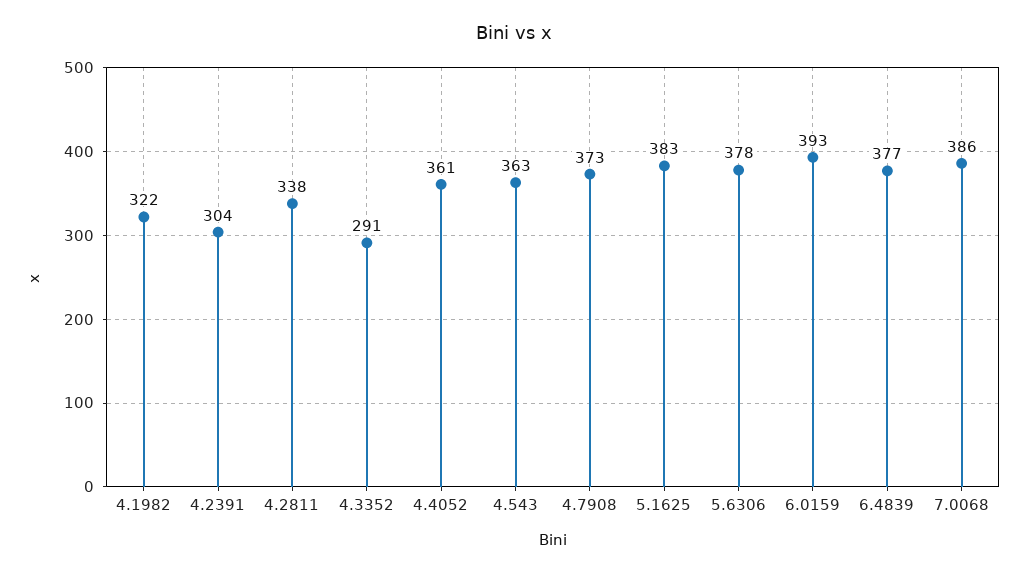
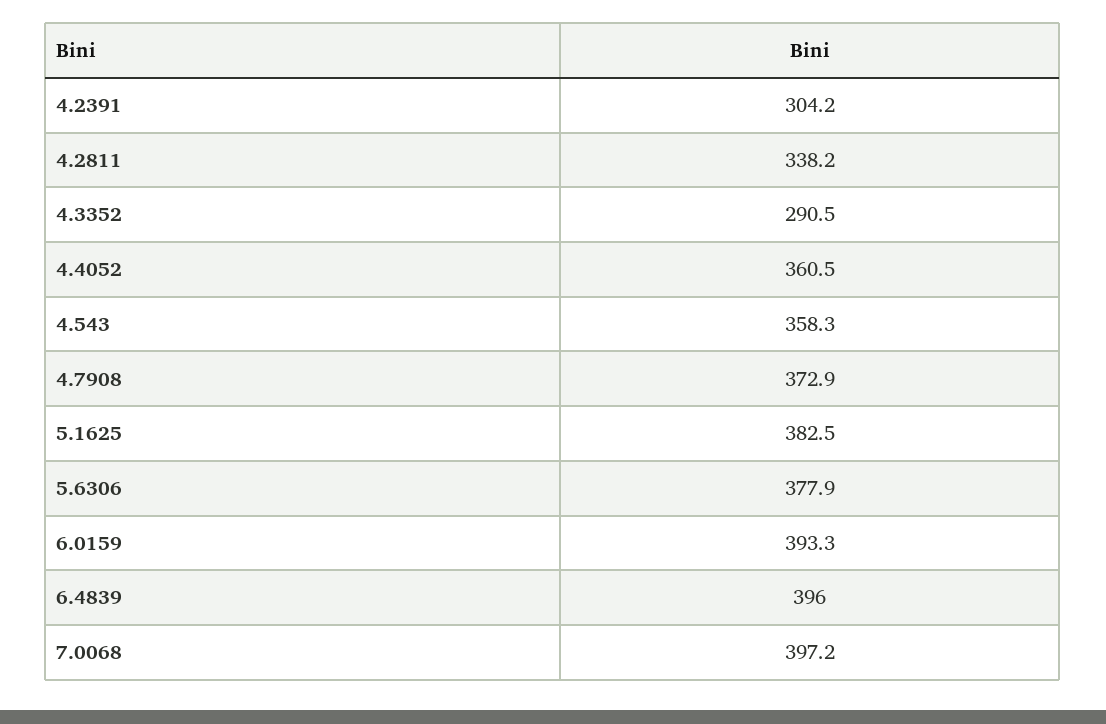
4.1982: 322 -> none
4.543: 363 -> 358.3
6.4839: 377 -> 396
7.0068: 386 -> 397.2

